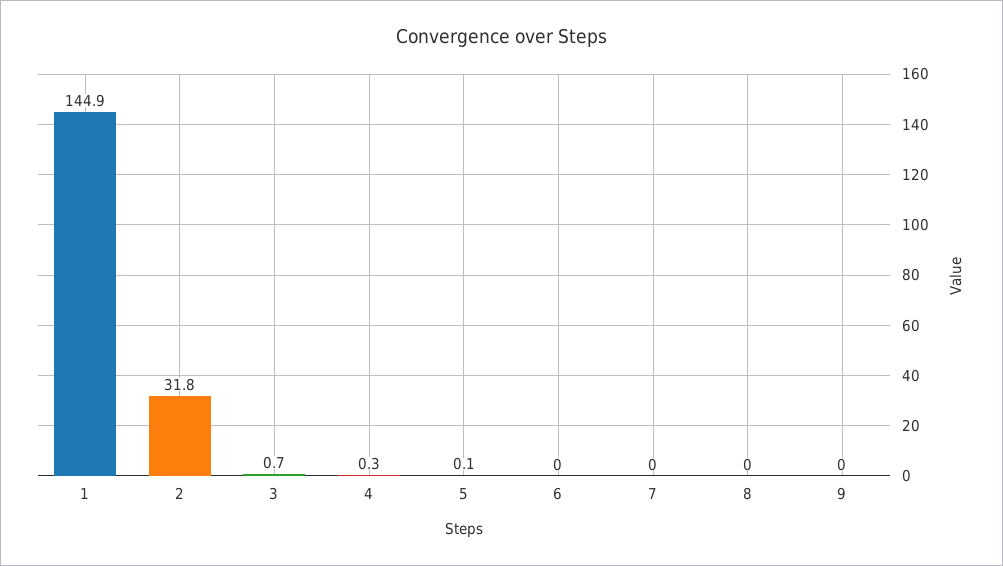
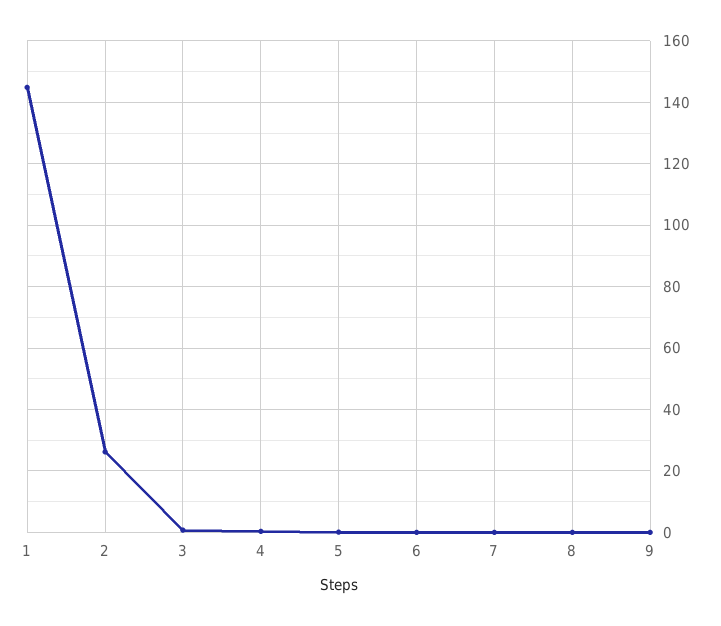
2: 31.8 -> 26

